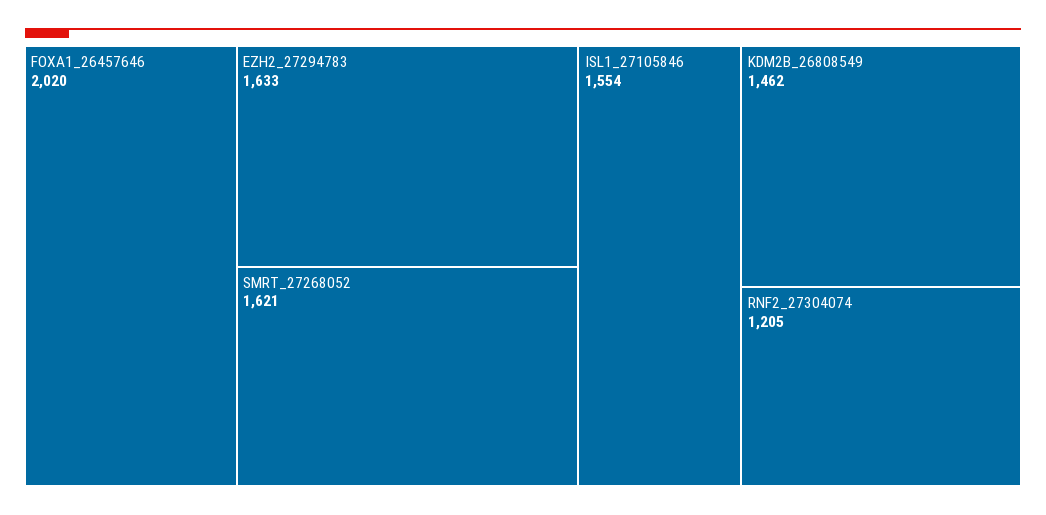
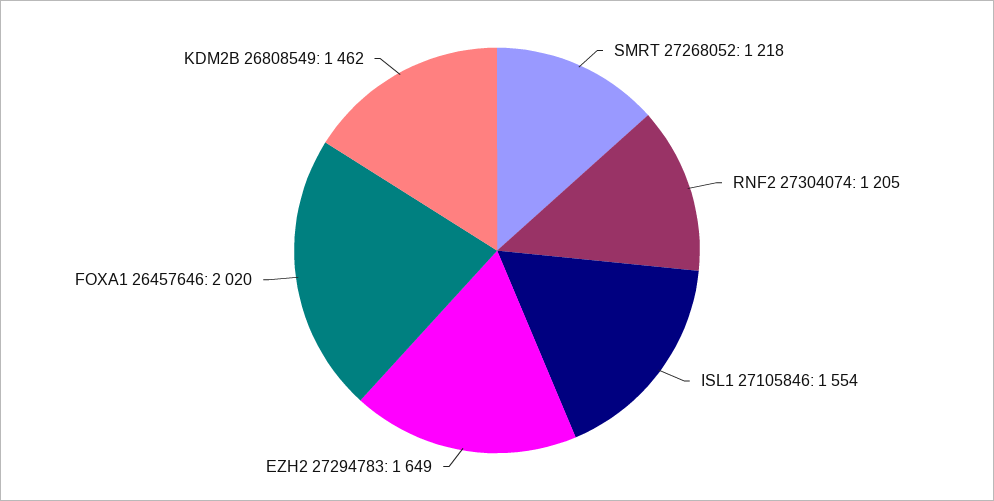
EZH2_27294783: 1633 -> 1649
SMRT_27268052: 1621 -> 1218

